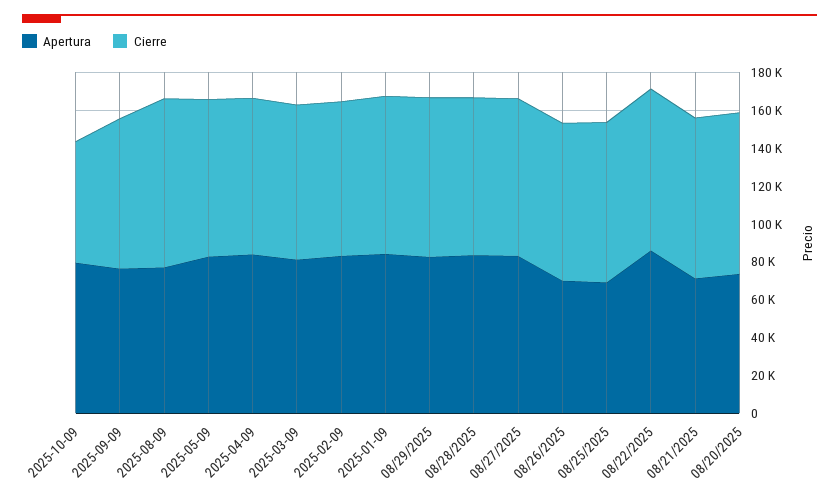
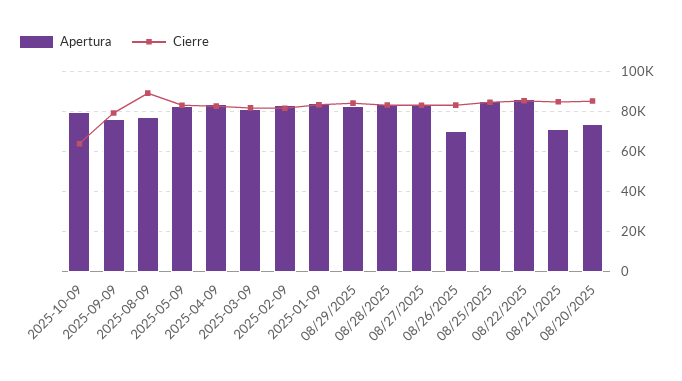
Apertura, 08/25/2025: 70000 -> 85000

